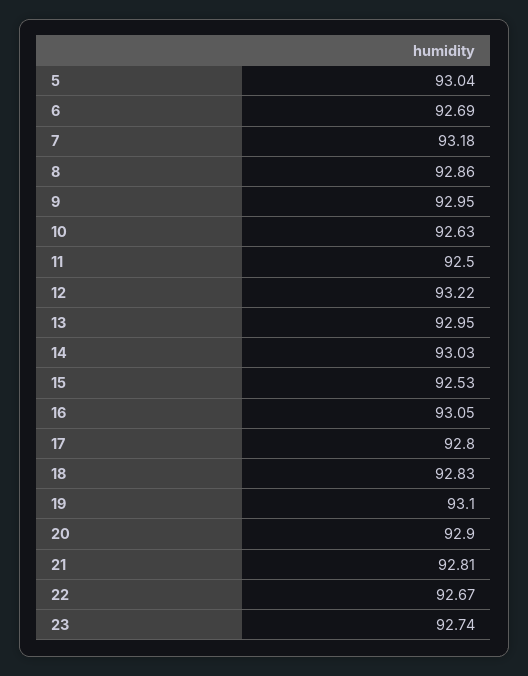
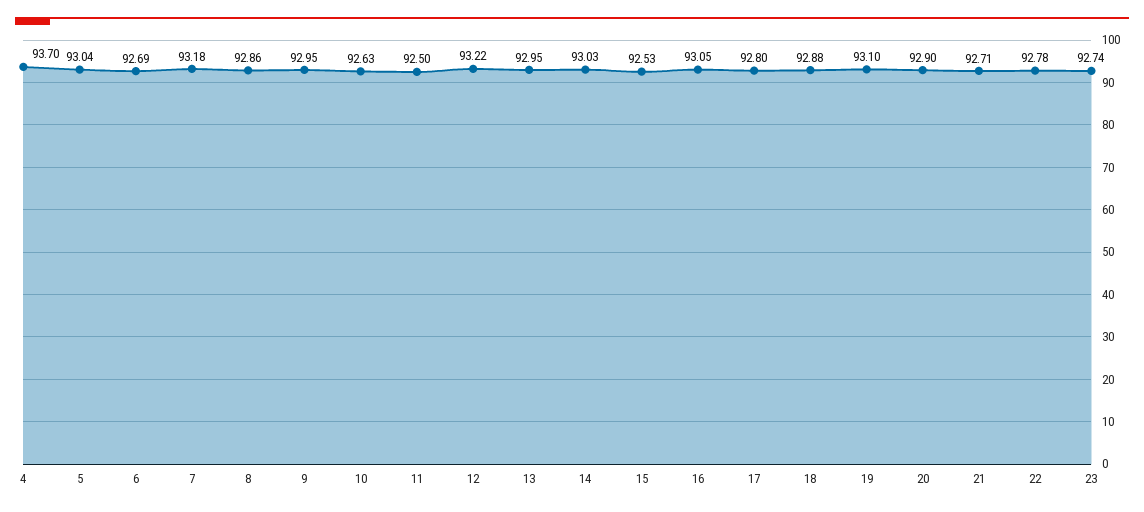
18: 92.83 -> 92.88
21: 92.81 -> 92.71
22: 92.67 -> 92.78
4: none -> 93.7

